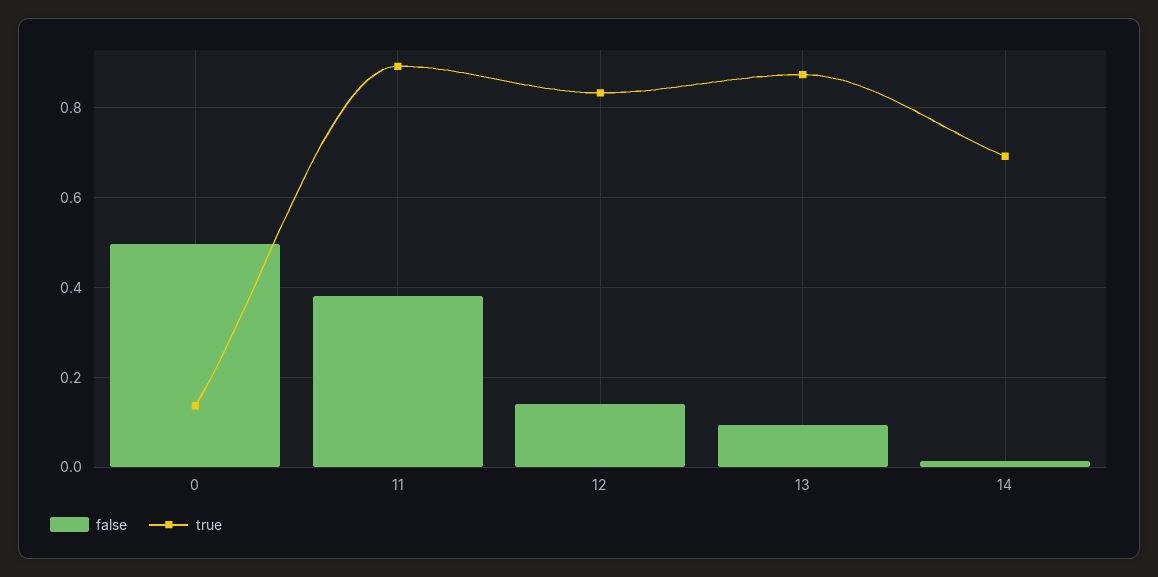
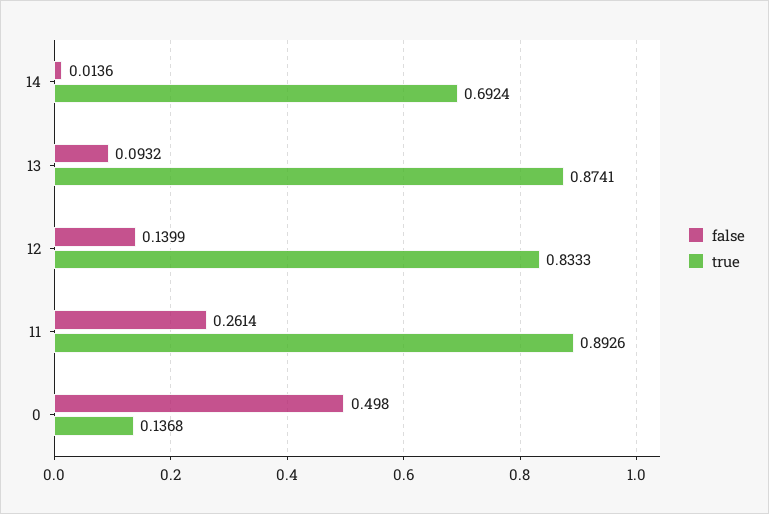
false, 11: 0.38 -> 0.2614

